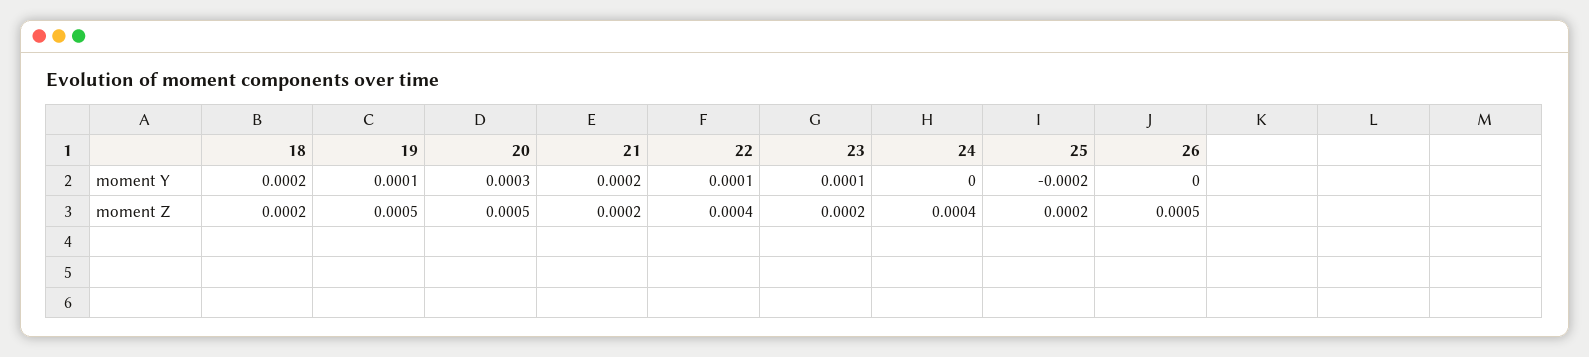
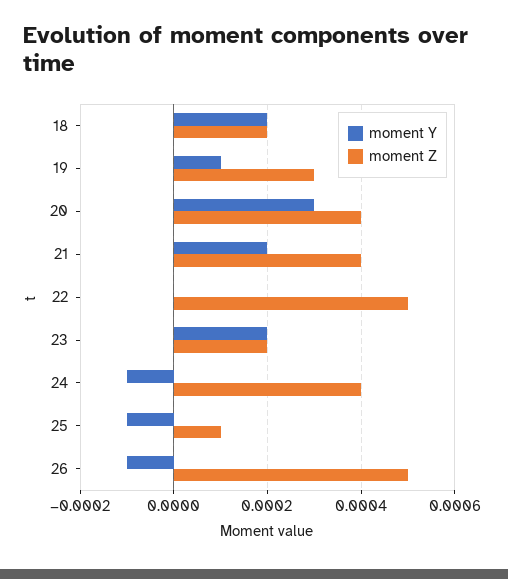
moment Y, 22: 0.0001 -> 0
moment Y, 23: 0.0001 -> 0.0002
moment Y, 24: 0 -> -0.0001
moment Y, 25: -0.0002 -> -0.0001
moment Y, 26: 0 -> -0.0001
moment Z, 19: 0.0005 -> 0.0003
moment Z, 20: 0.0005 -> 0.0004
moment Z, 21: 0.0002 -> 0.0004
moment Z, 22: 0.0004 -> 0.0005
moment Z, 25: 0.0002 -> 0.0001

